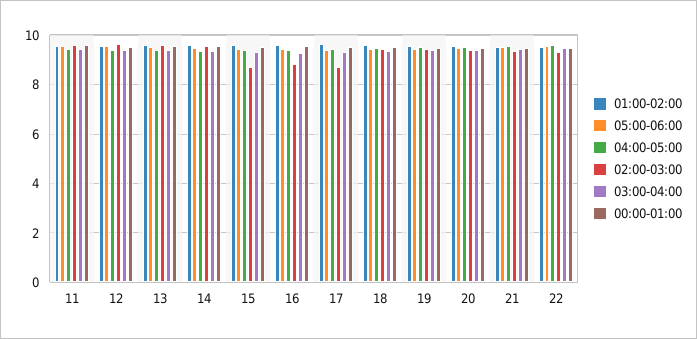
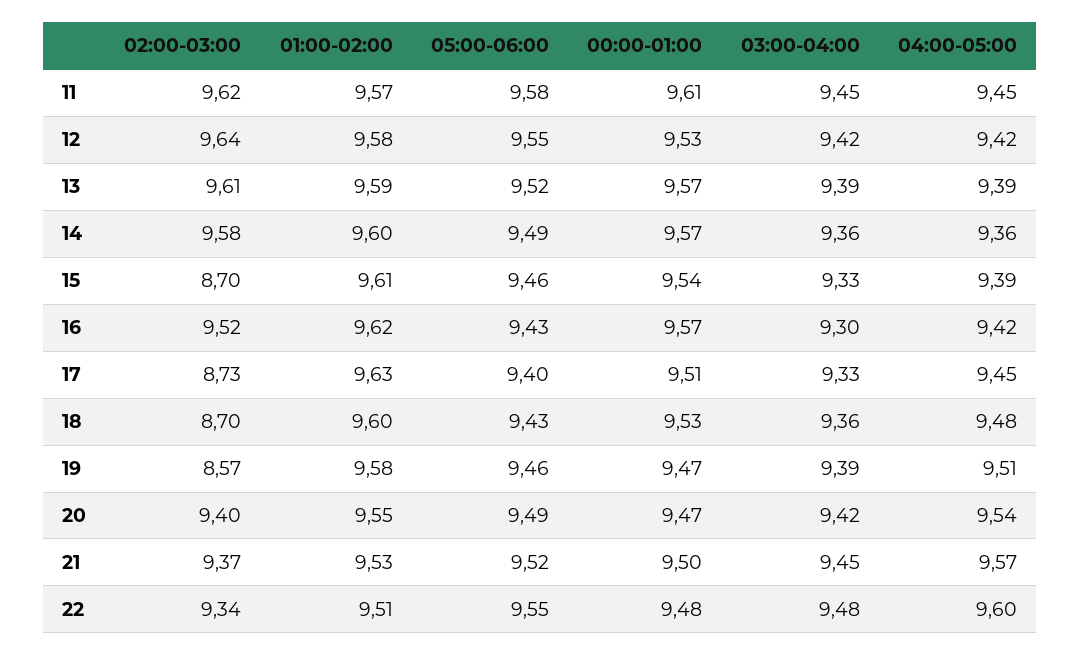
02:00-03:00, 16: 8.75 -> 9.52
02:00-03:00, 18: 9.5 -> 8.7
02:00-03:00, 19: 9.5 -> 8.57

